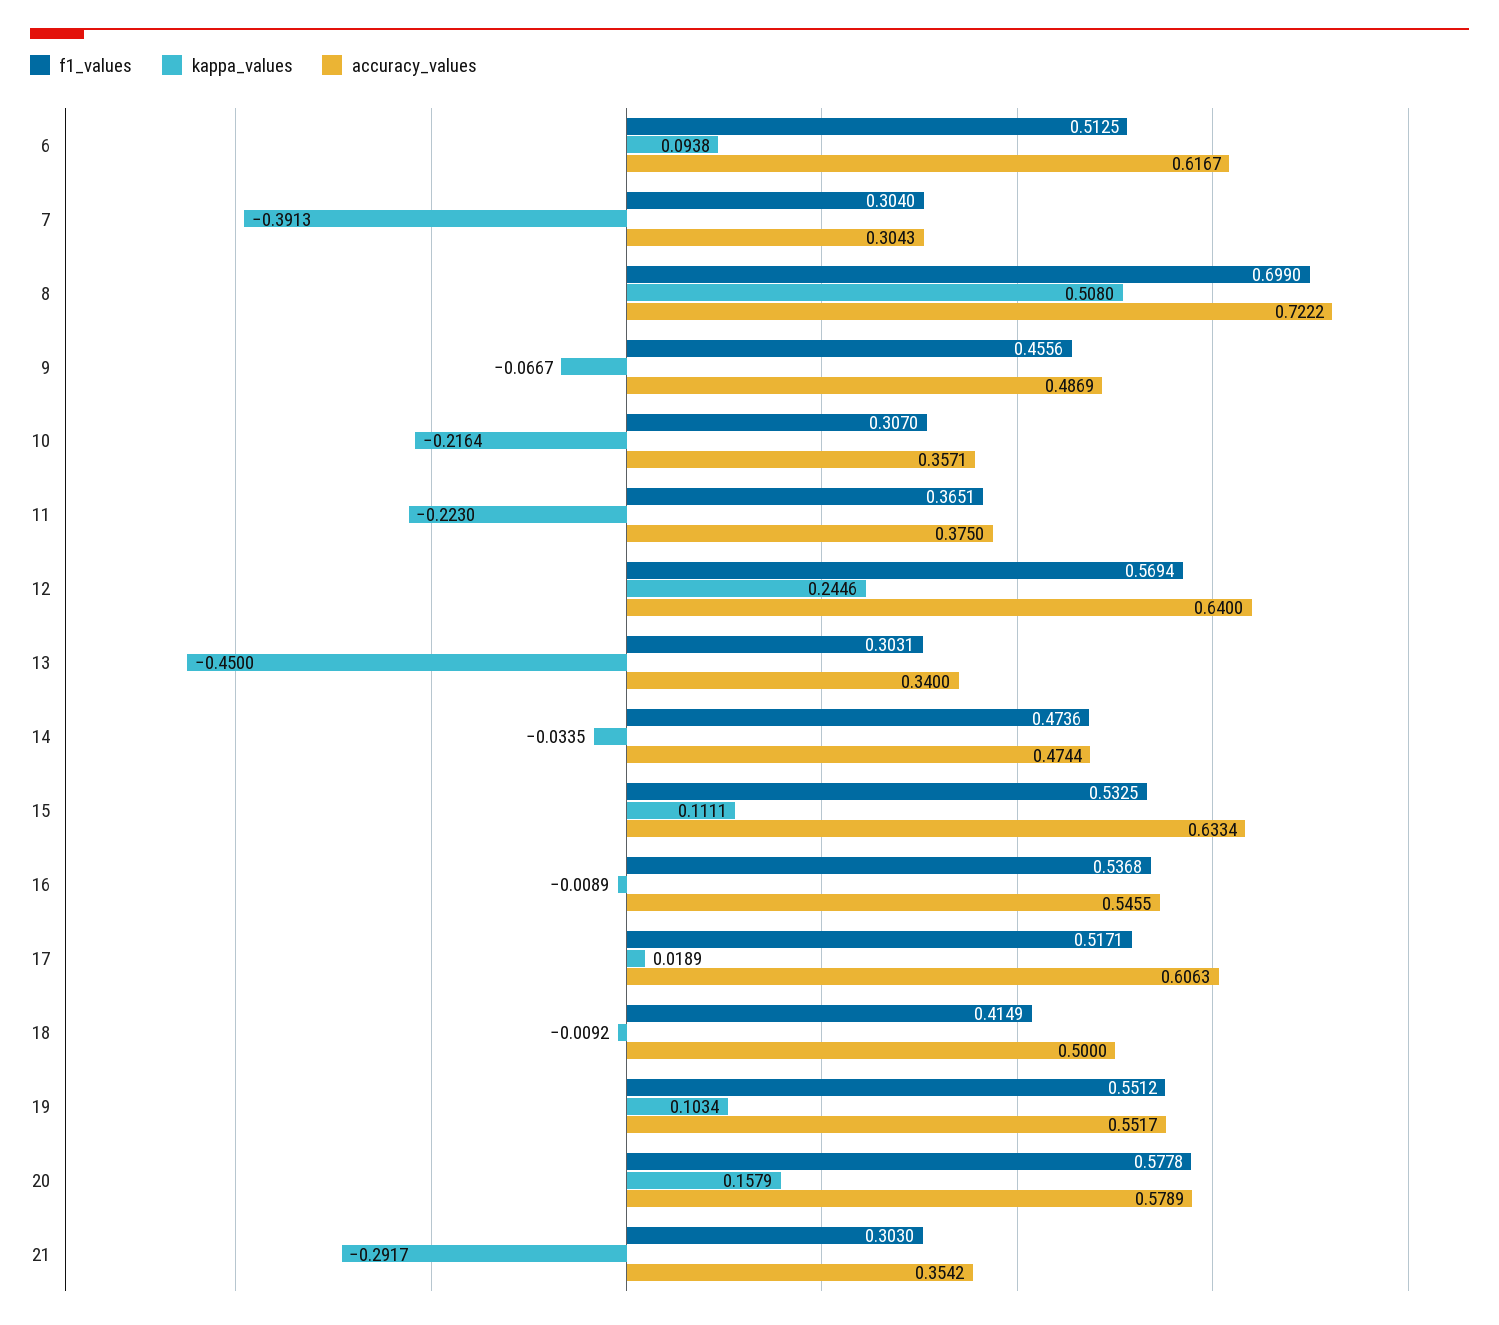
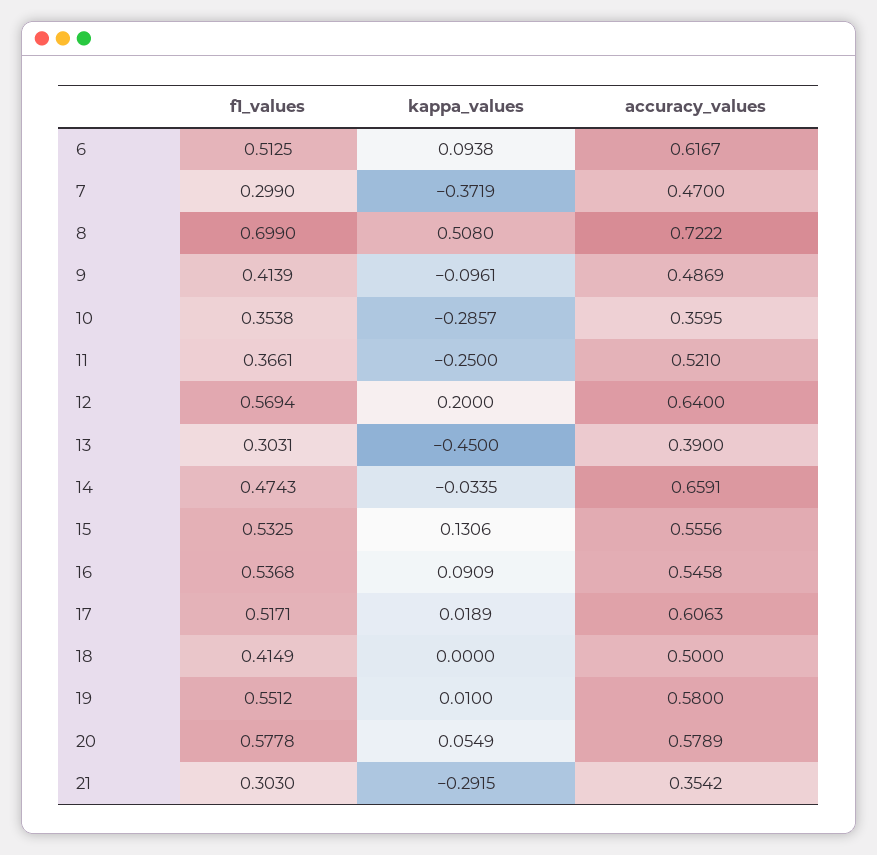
f1_values, 7: 0.304 -> 0.299
kappa_values, 7: -0.3913 -> -0.3719
accuracy_values, 7: 0.3043 -> 0.47
f1_values, 9: 0.4556 -> 0.4139
kappa_values, 9: -0.0667 -> -0.0961
f1_values, 10: 0.307 -> 0.3538
kappa_values, 10: -0.2164 -> -0.2857
accuracy_values, 10: 0.3571 -> 0.3595
f1_values, 11: 0.3651 -> 0.3661
kappa_values, 11: -0.223 -> -0.25
accuracy_values, 11: 0.375 -> 0.521
kappa_values, 12: 0.2446 -> 0.2
accuracy_values, 13: 0.34 -> 0.39
f1_values, 14: 0.4736 -> 0.4743
accuracy_values, 14: 0.4744 -> 0.6591
kappa_values, 15: 0.1111 -> 0.1306
accuracy_values, 15: 0.6334 -> 0.5556
kappa_values, 16: -0.0089 -> 0.0909
accuracy_values, 16: 0.5455 -> 0.5458
kappa_values, 18: -0.0092 -> 0
kappa_values, 19: 0.1034 -> 0.01
accuracy_values, 19: 0.5517 -> 0.58
kappa_values, 20: 0.1579 -> 0.0549
kappa_values, 21: -0.2917 -> -0.2915

